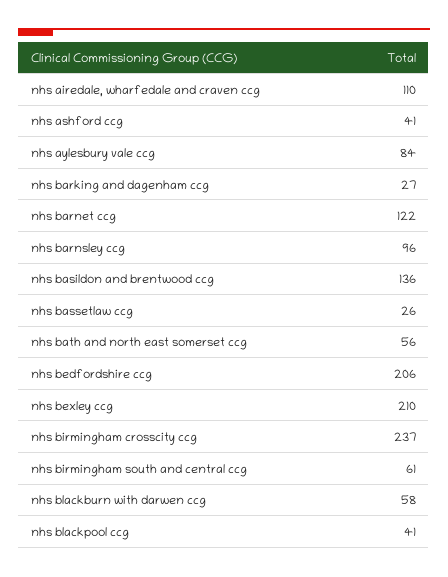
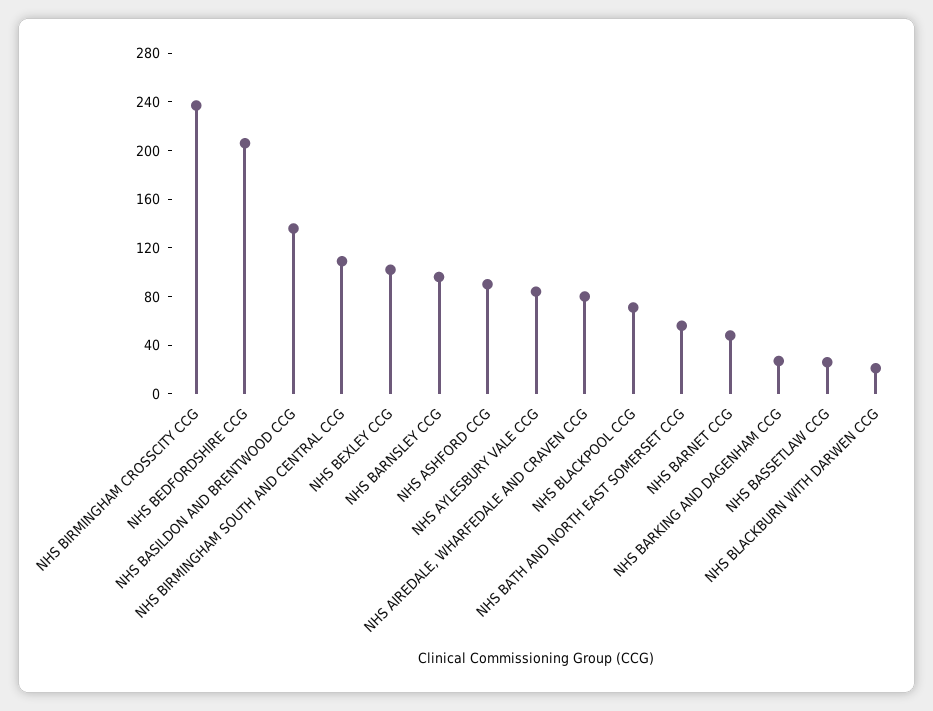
nhs airedale, wharfedale and craven ccg: 110 -> 80
nhs ashford ccg: 41 -> 90
nhs barnet ccg: 122 -> 50
nhs bexley ccg: 210 -> 100
nhs birmingham south and central ccg: 61 -> 110
nhs blackburn with darwen ccg: 58 -> 20
nhs blackpool ccg: 41 -> 70

